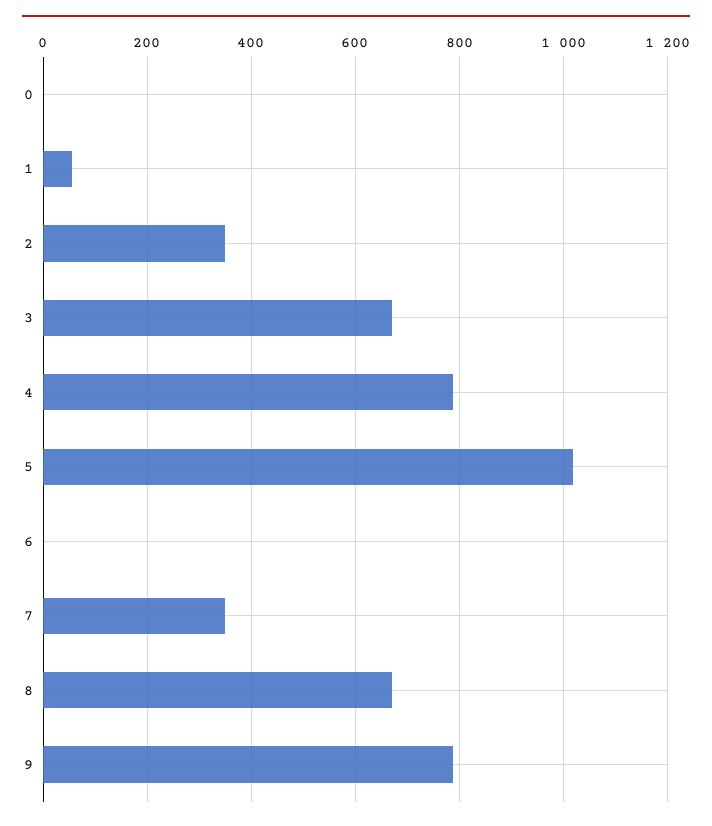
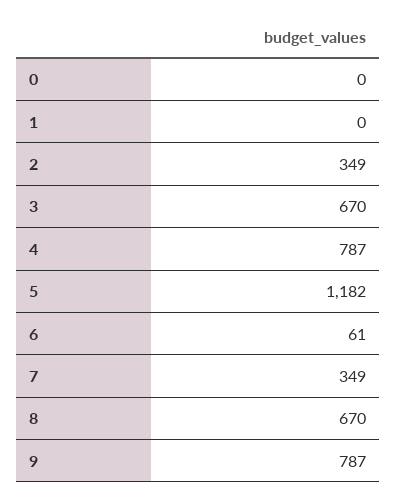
1: 60 -> 0
5: 1020 -> 1182
6: 0 -> 61

